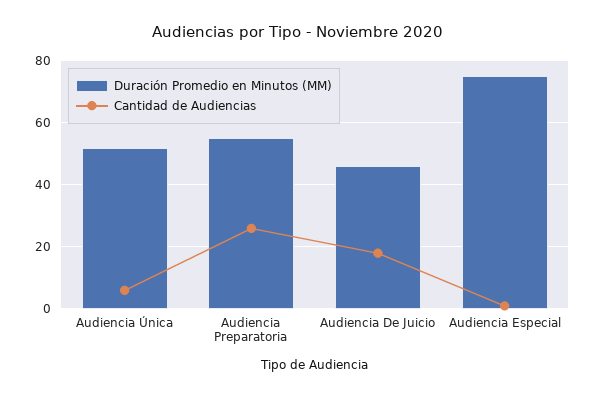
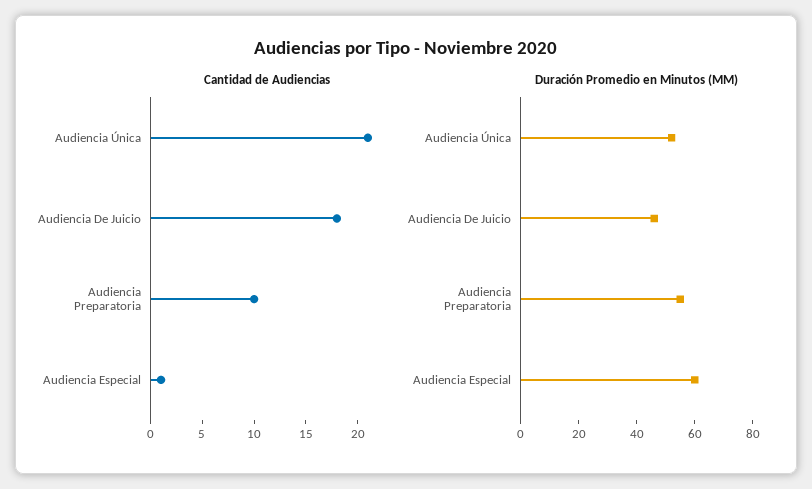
Cantidad de Audiencias, Audiencia Única: 5 -> 21
Cantidad de Audiencias, Audiencia Preparatoria: 25 -> 10
Duración Promedio en Minutos (MM), Audiencia Especial: 75 -> 60

